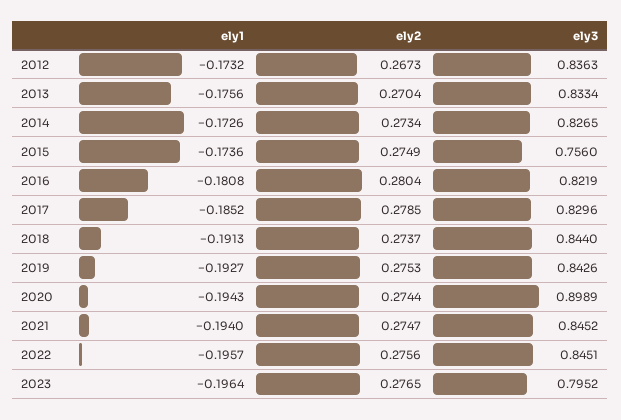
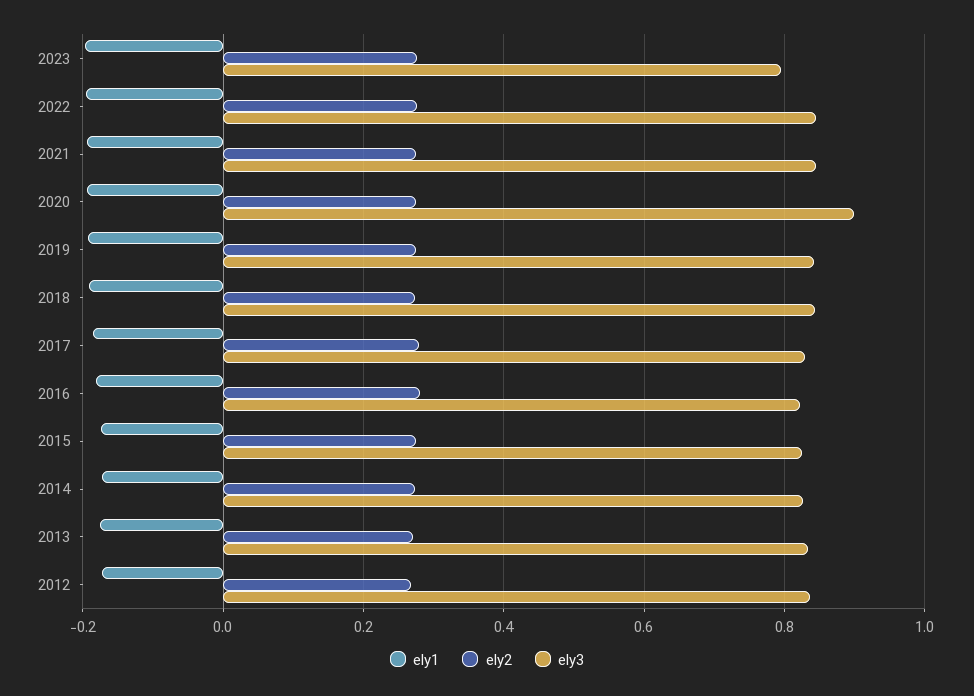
ely3, 2015: 0.756 -> 0.82

